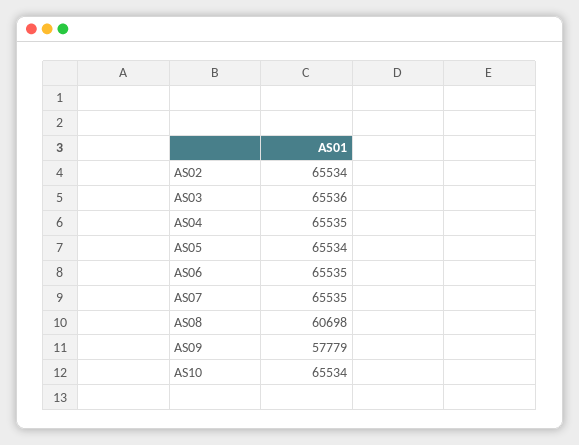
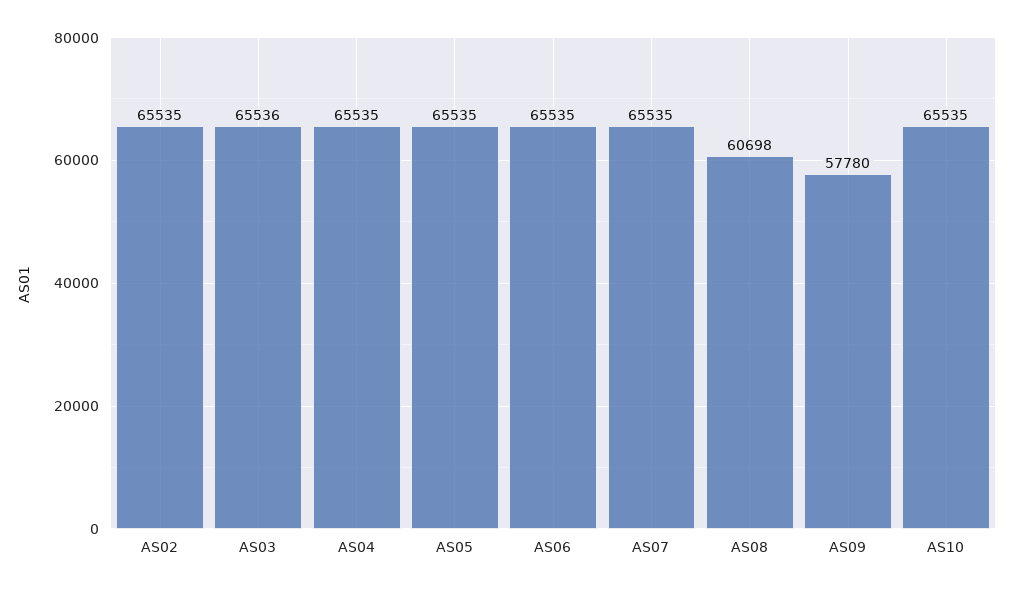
AS02: 65534 -> 65535
AS05: 65534 -> 65535
AS09: 57779 -> 57780
AS10: 65534 -> 65535

